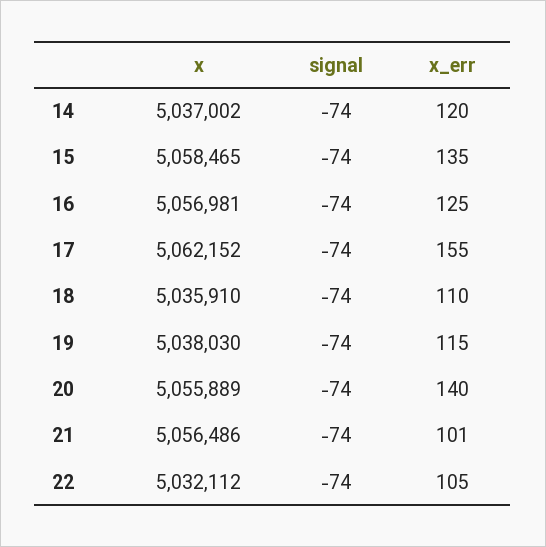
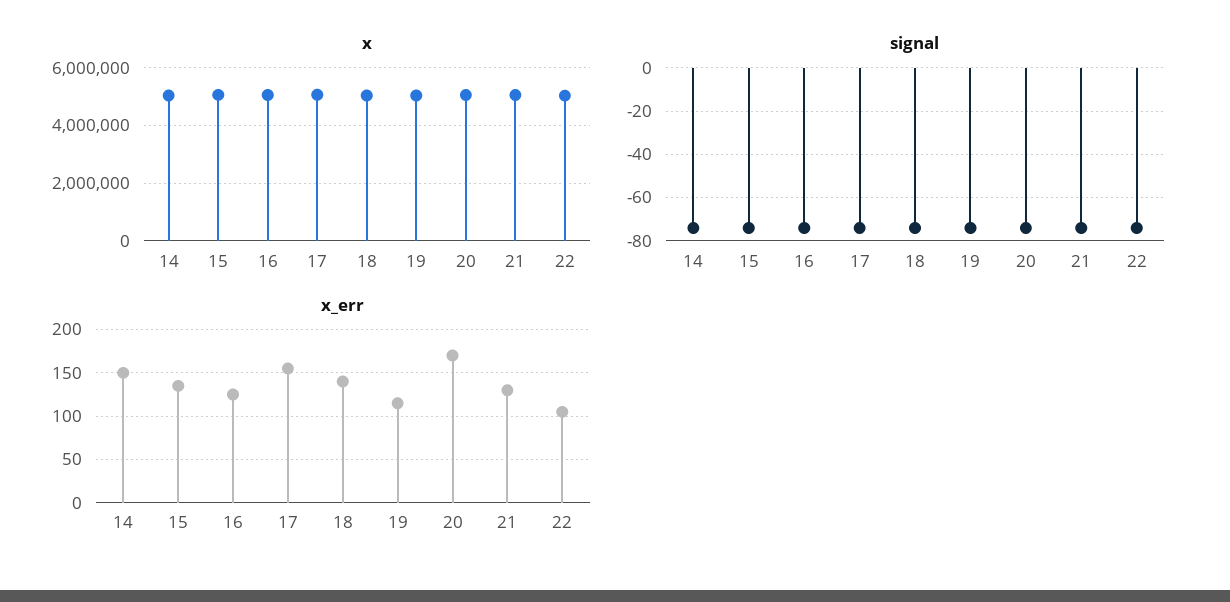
x_err, 14: 120 -> 150
x_err, 18: 110 -> 140
x_err, 20: 140 -> 170
x_err, 21: 101 -> 130

